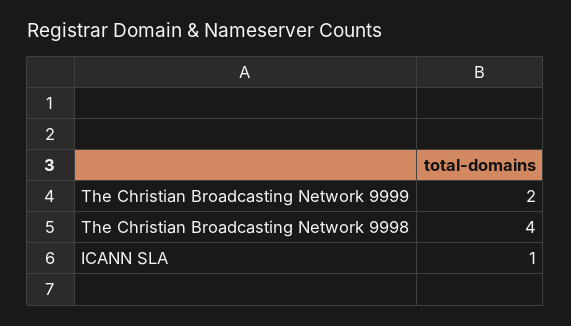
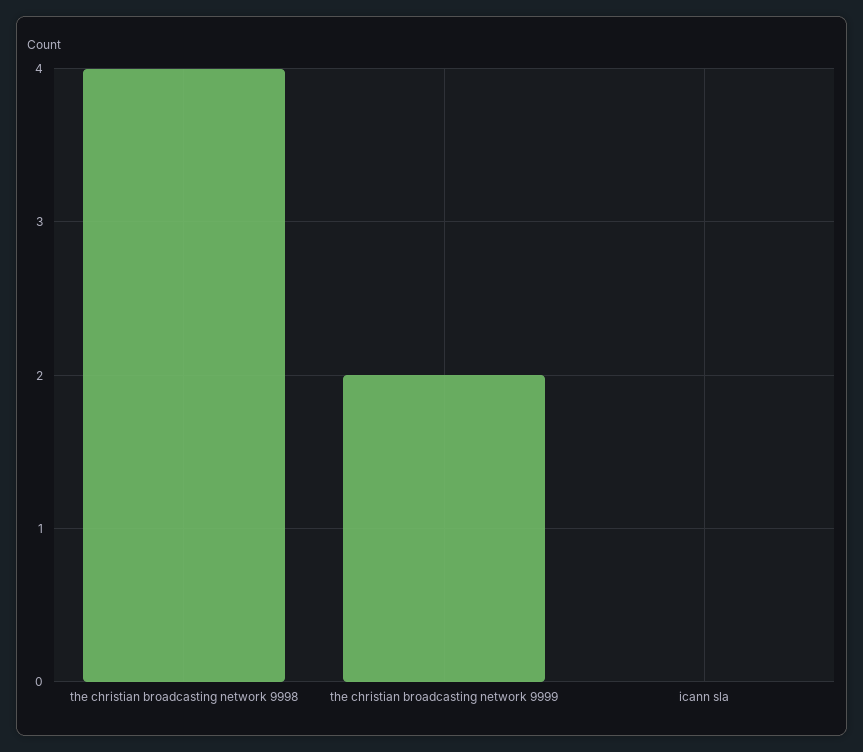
ICANN SLA: 1 -> 0

